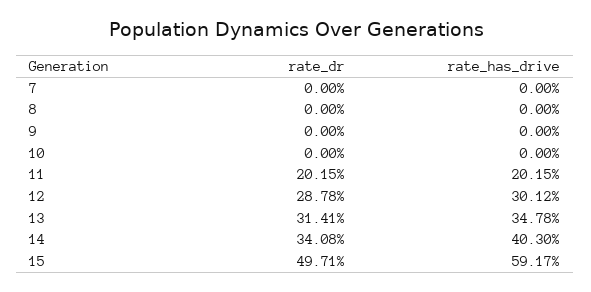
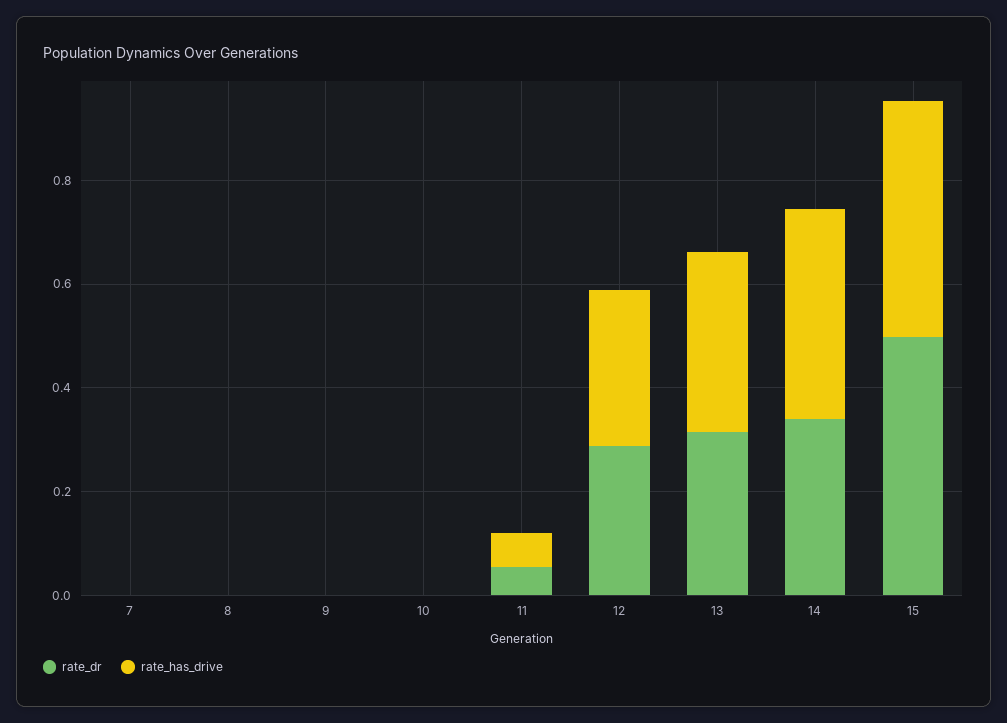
rate_dr, 11: 0.2015 -> 0.05
rate_has_drive, 11: 0.2015 -> 0.05
rate_has_drive, 15: 0.5917 -> 0.45

